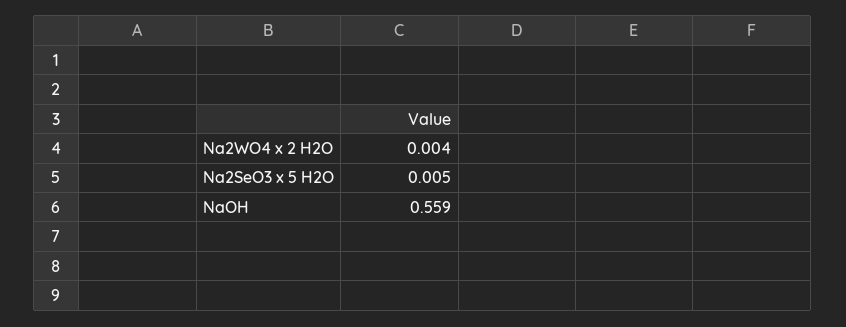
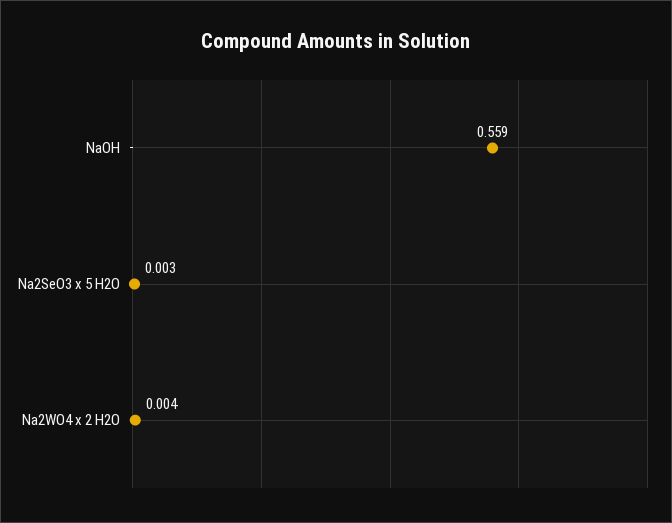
Na2SeO3 x 5 H2O: 0.005 -> 0.003

